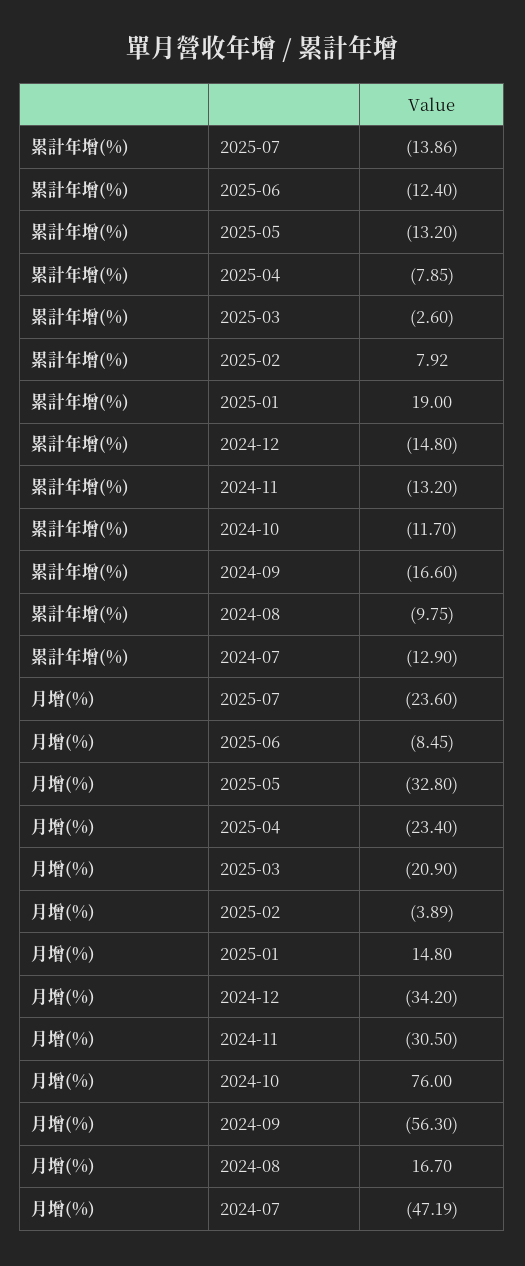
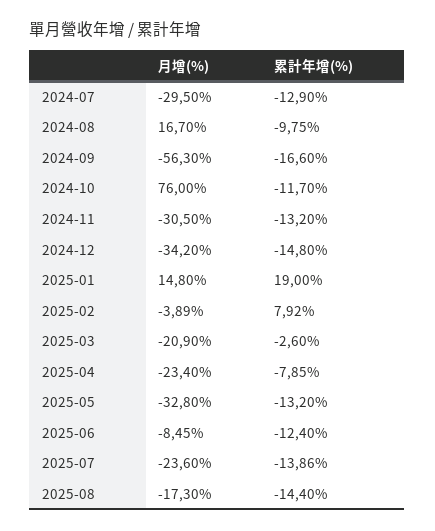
月增(%), 2024-07: -47.19 -> -29.5
月增(%), 2025-08: none -> -17.3
累計年增(%), 2025-08: none -> -14.4

